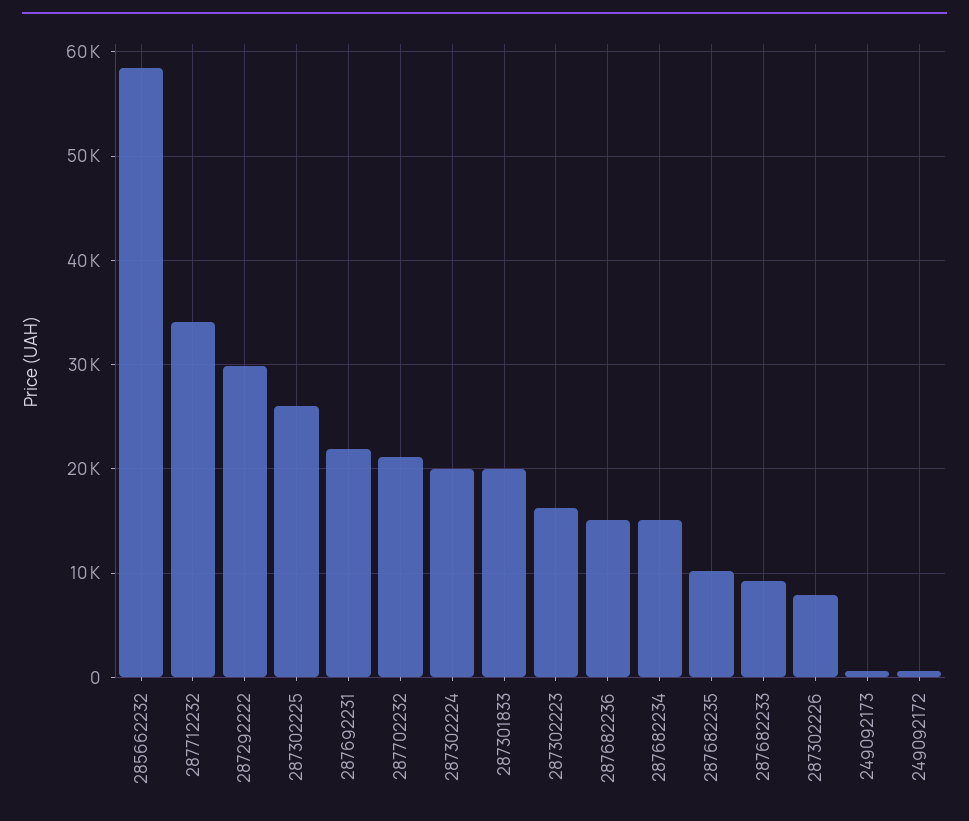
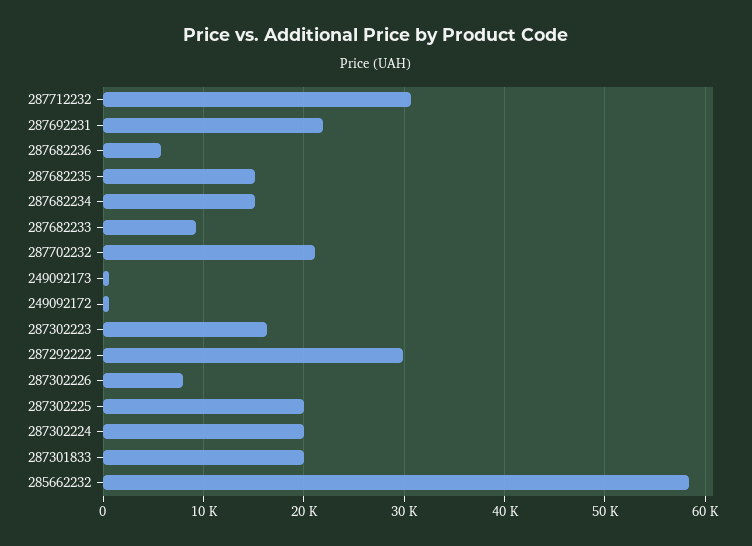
287712232: 34000 -> 31000
287302225: 26000 -> 20000
287682236: 15000 -> 6000
287682235: 10000 -> 15000

